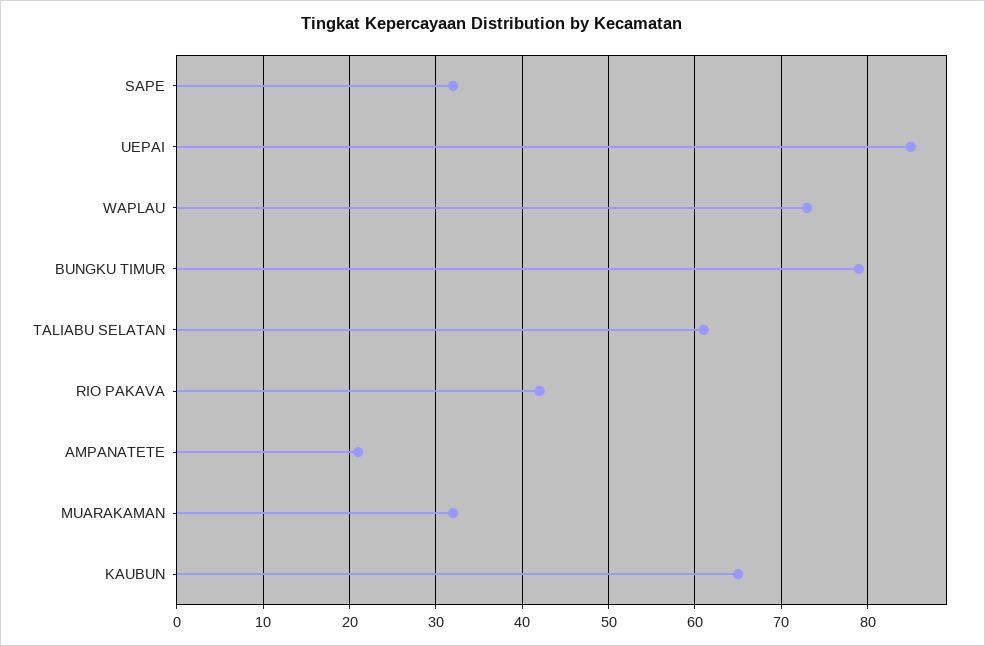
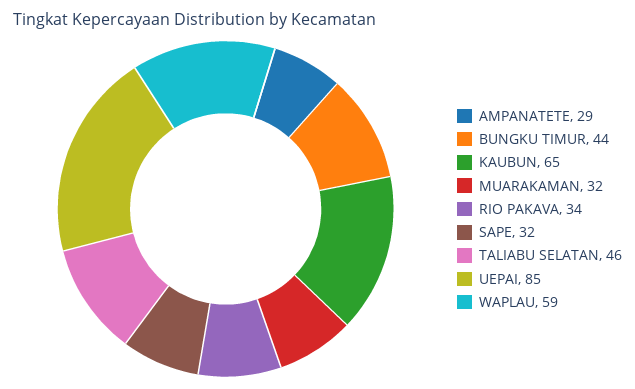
WAPLAU: 73 -> 59
BUNGKU TIMUR: 79 -> 44
TALIABU SELATAN: 61 -> 46
RIO PAKAVA: 42 -> 34
AMPANATETE: 21 -> 29

